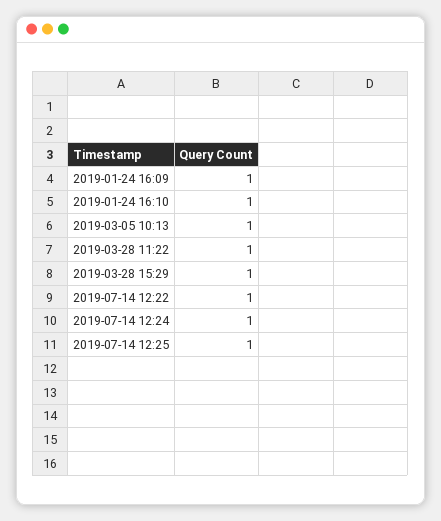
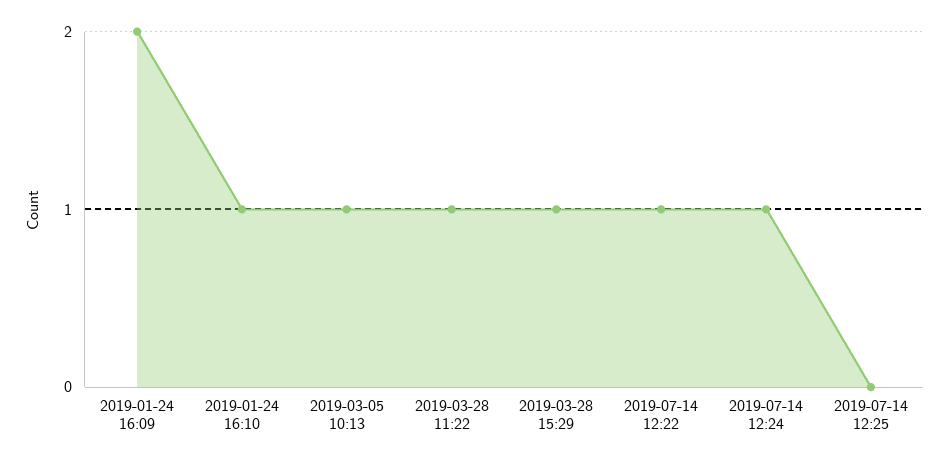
2019-01-24 16:09: 1 -> 2
2019-07-14 12:25: 1 -> 0

